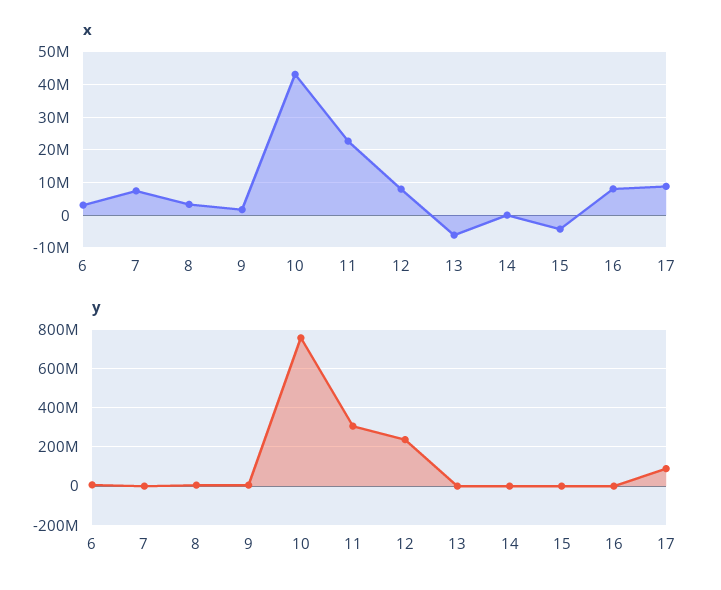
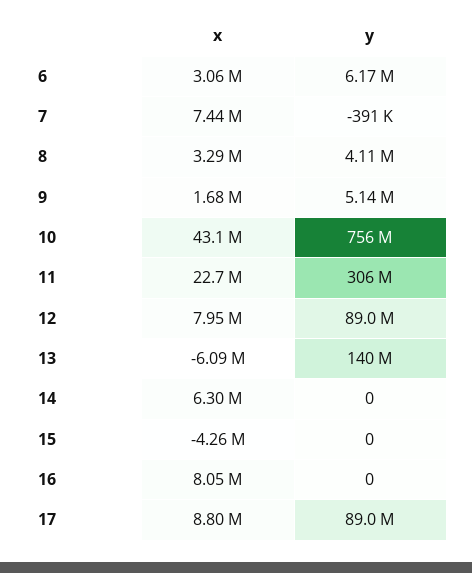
x, 14: 0 -> 6300000
y, 12: 250000000 -> 89000000
y, 13: 0 -> 140000000

